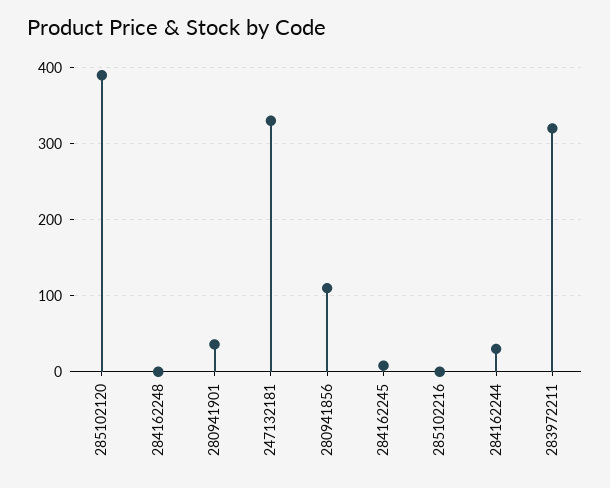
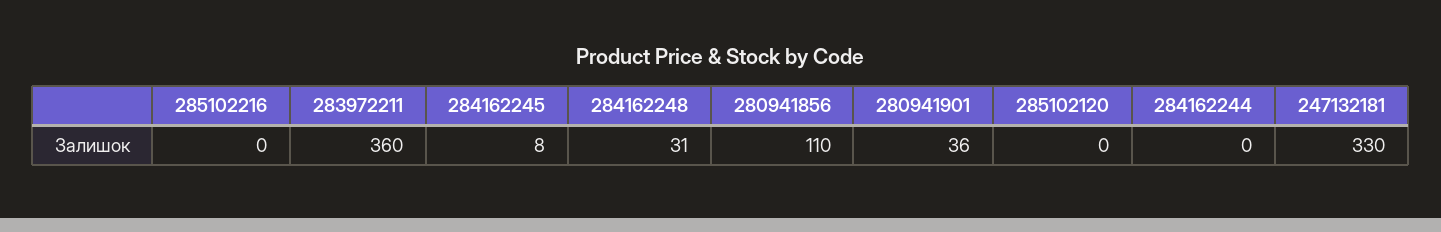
285102120: 390 -> 0
284162248: 0 -> 31
284162244: 30 -> 0
283972211: 320 -> 360

